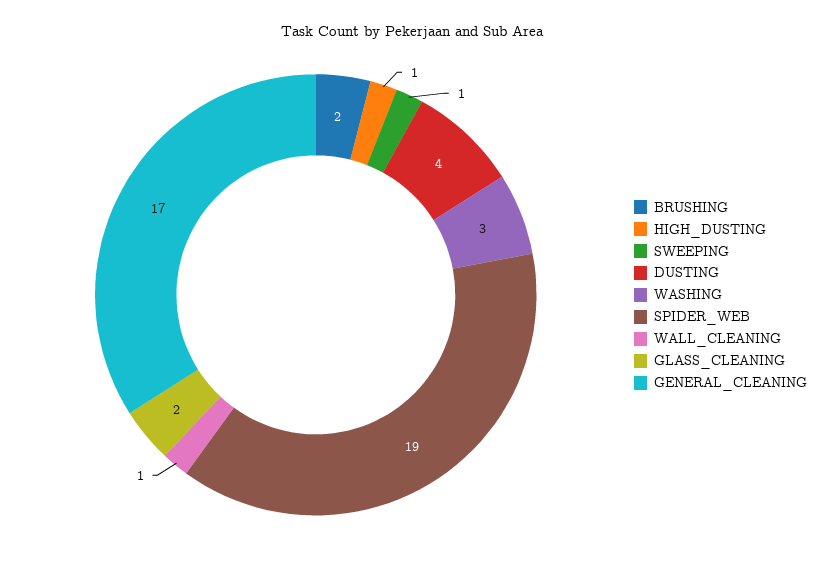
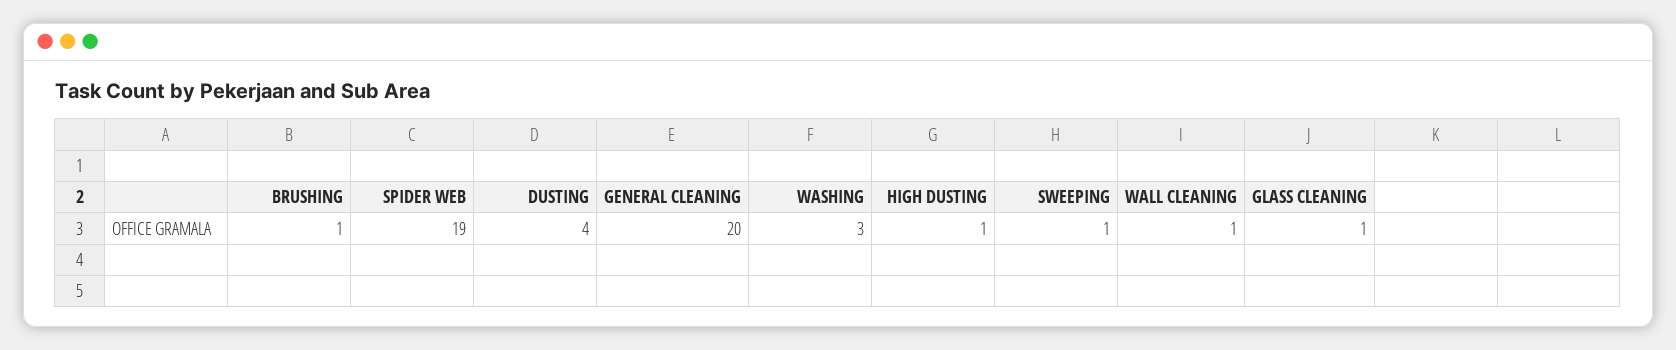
BRUSHING: 2 -> 1
GLASS_CLEANING: 2 -> 1
GENERAL_CLEANING: 17 -> 20

